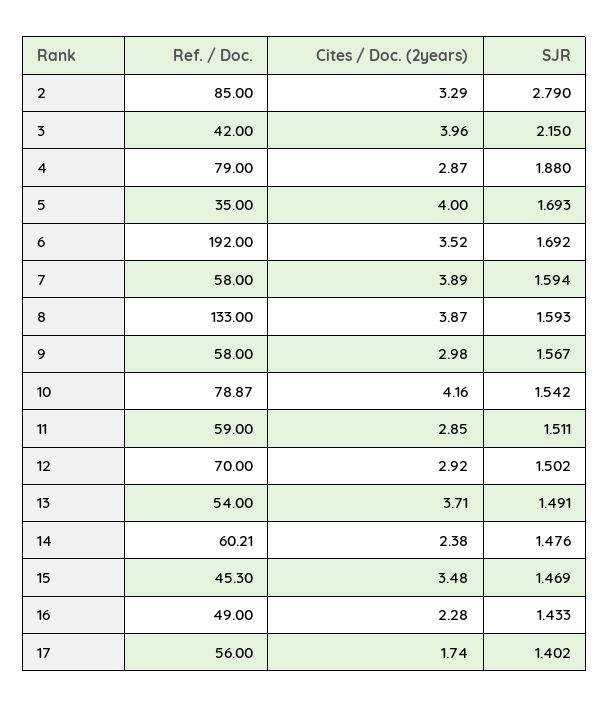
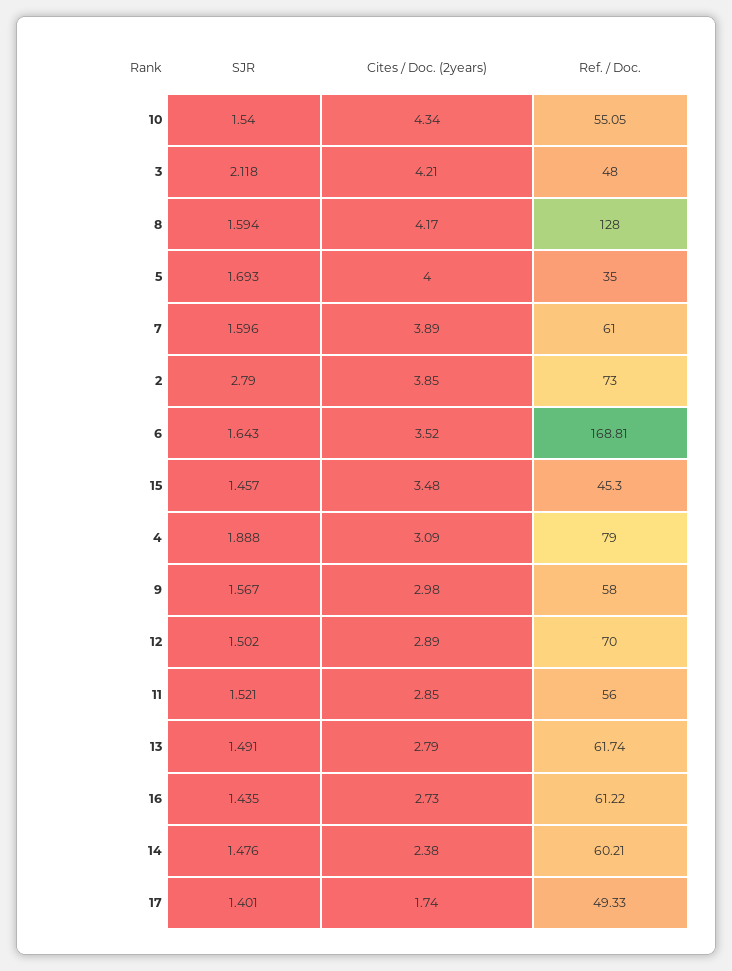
Ref. / Doc., 2: 85 -> 73
Cites / Doc. (2years), 2: 3.29 -> 3.85
Ref. / Doc., 3: 42 -> 48
Cites / Doc. (2years), 3: 3.96 -> 4.21
SJR, 3: 2.15 -> 2.118
Cites / Doc. (2years), 4: 2.87 -> 3.09
SJR, 4: 1.88 -> 1.888
Ref. / Doc., 6: 192 -> 168.81
SJR, 6: 1.692 -> 1.643
Ref. / Doc., 7: 58 -> 61
SJR, 7: 1.594 -> 1.596
Ref. / Doc., 8: 133 -> 128
Cites / Doc. (2years), 8: 3.87 -> 4.17
SJR, 8: 1.593 -> 1.594
Ref. / Doc., 10: 78.87 -> 55.05
Cites / Doc. (2years), 10: 4.16 -> 4.34
SJR, 10: 1.542 -> 1.54
Ref. / Doc., 11: 59 -> 56
SJR, 11: 1.511 -> 1.521
Cites / Doc. (2years), 12: 2.92 -> 2.89
Ref. / Doc., 13: 54 -> 61.74
Cites / Doc. (2years), 13: 3.71 -> 2.79
SJR, 15: 1.469 -> 1.457
Ref. / Doc., 16: 49 -> 61.22
Cites / Doc. (2years), 16: 2.28 -> 2.73
SJR, 16: 1.433 -> 1.435
Ref. / Doc., 17: 56 -> 49.33
SJR, 17: 1.402 -> 1.401

